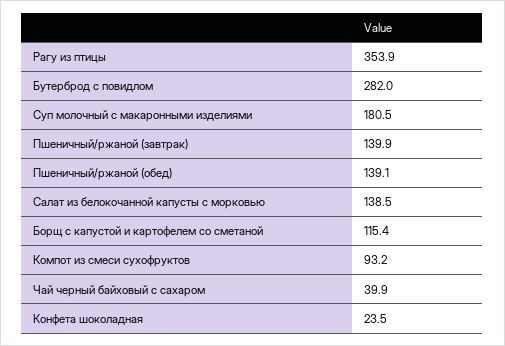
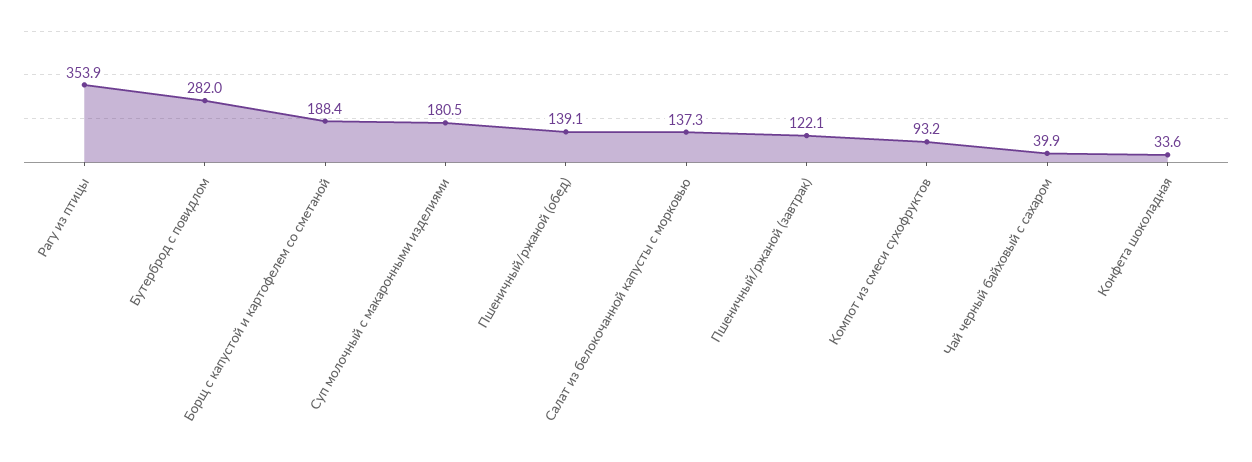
Пшеничный/ржаной (завтрак): 139.9 -> 122.1
Салат из белокочанной капусты с морковью: 138.5 -> 137.3
Борщ с капустой и картофелем со сметаной: 115.4 -> 188.4
Конфета шоколадная: 23.5 -> 33.6

